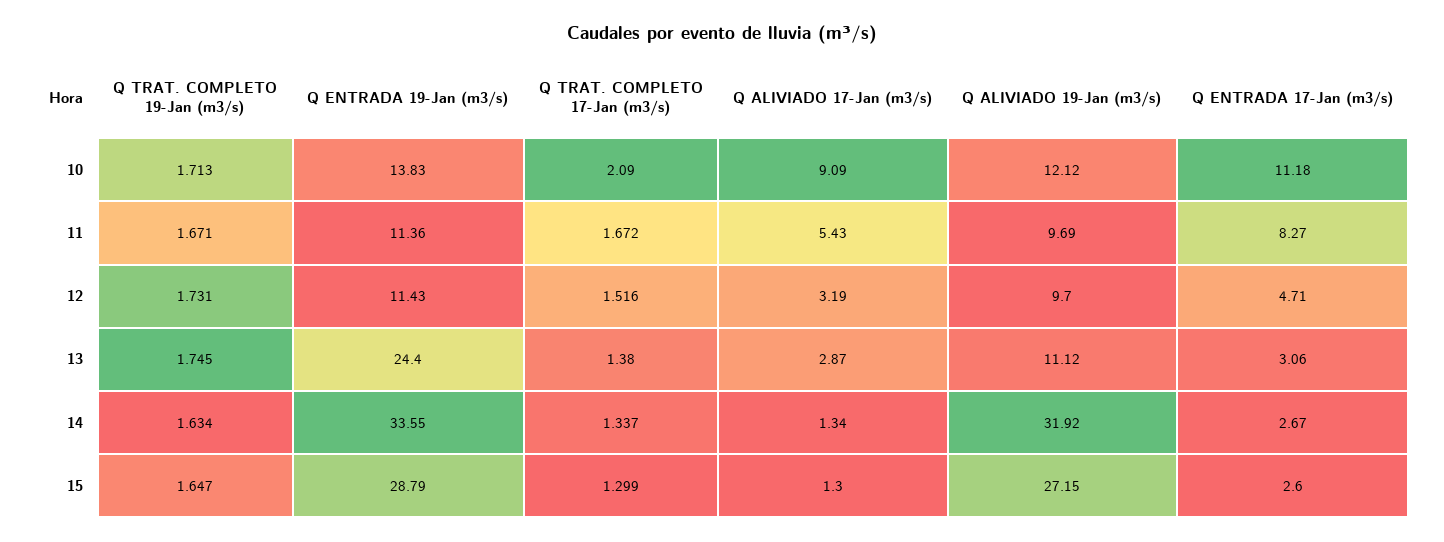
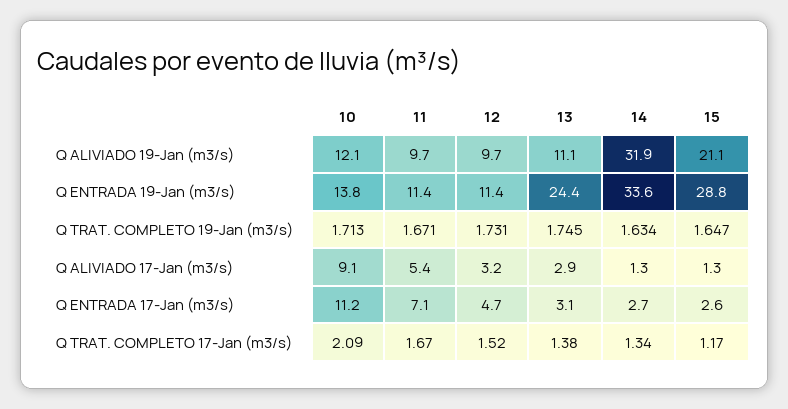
Q ENTRADA 17-Jan (m3/s), 11: 8.27 -> 7.1
Q TRAT. COMPLETO 17-Jan (m3/s), 15: 1.299 -> 1.17
Q ALIVIADO 19-Jan (m3/s), 15: 27.15 -> 21.1

